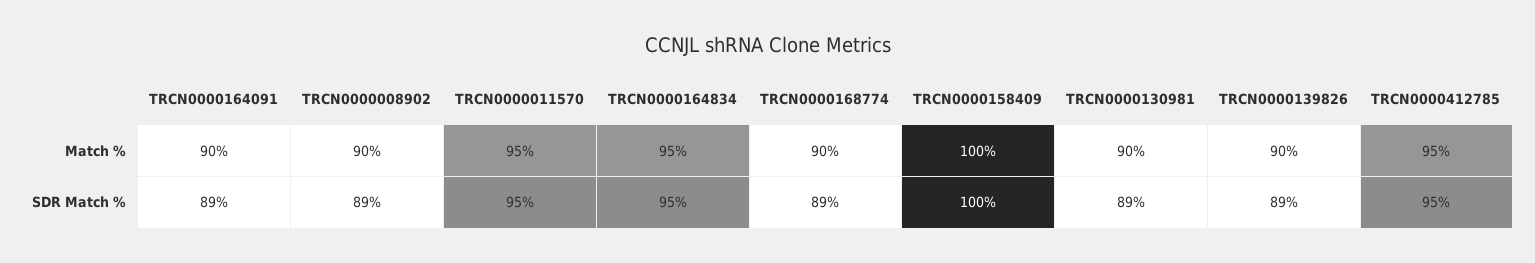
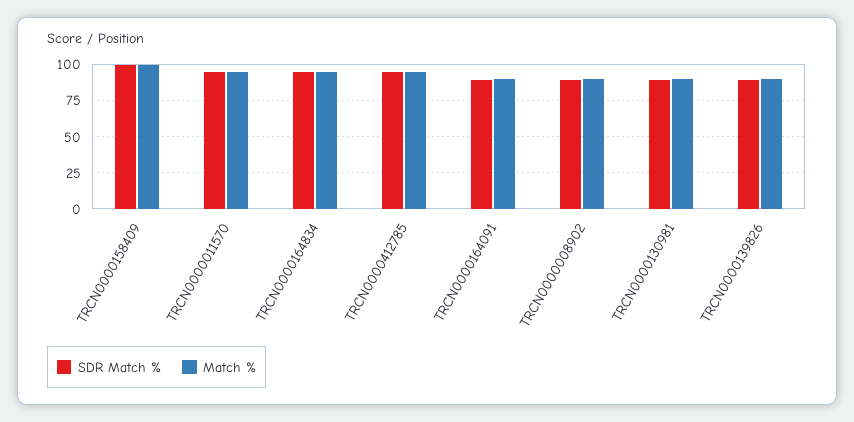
Match %, TRCN0000168774: 90 -> none
SDR Match %, TRCN0000168774: 89 -> none

